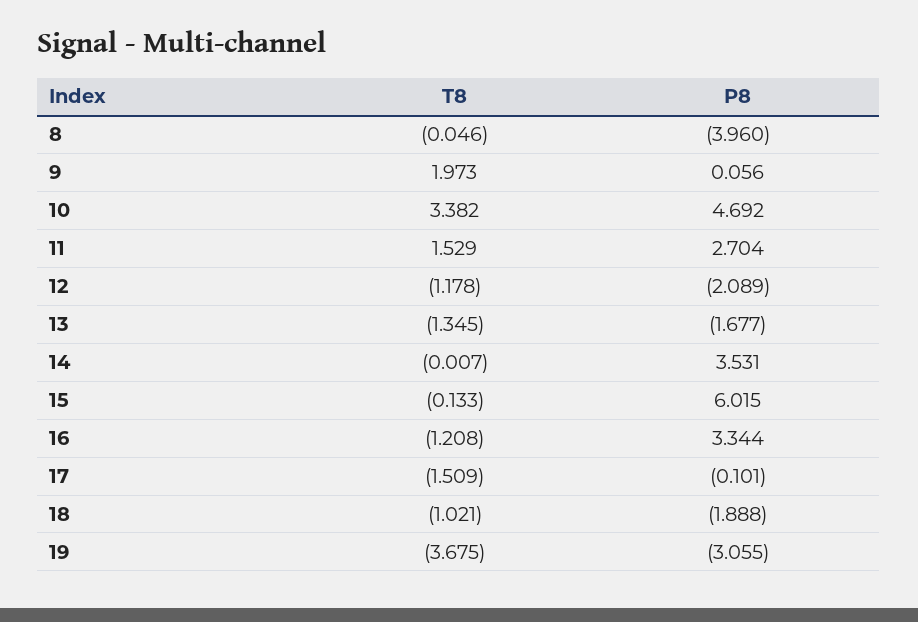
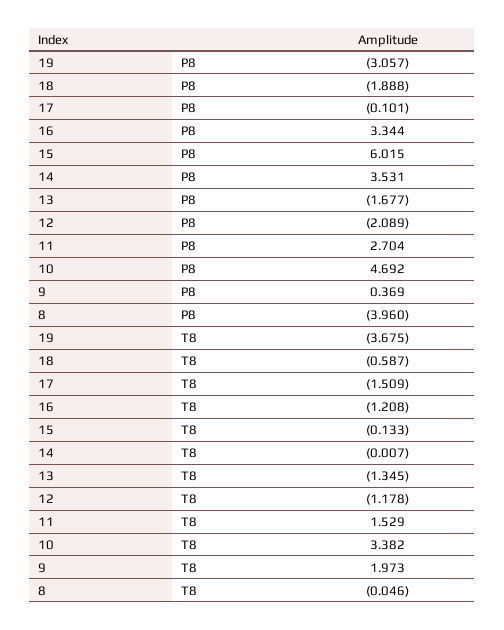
P8, 9: 0.056 -> 0.369
T8, 18: -1.021 -> -0.587
P8, 19: -3.055 -> -3.057

